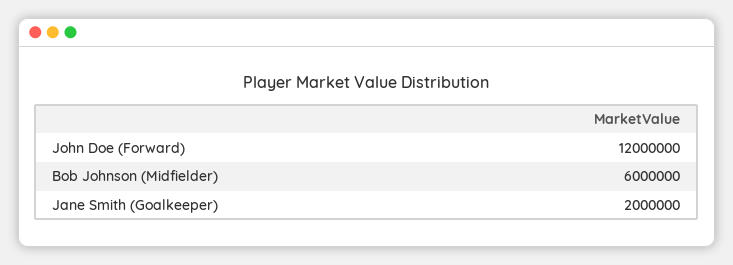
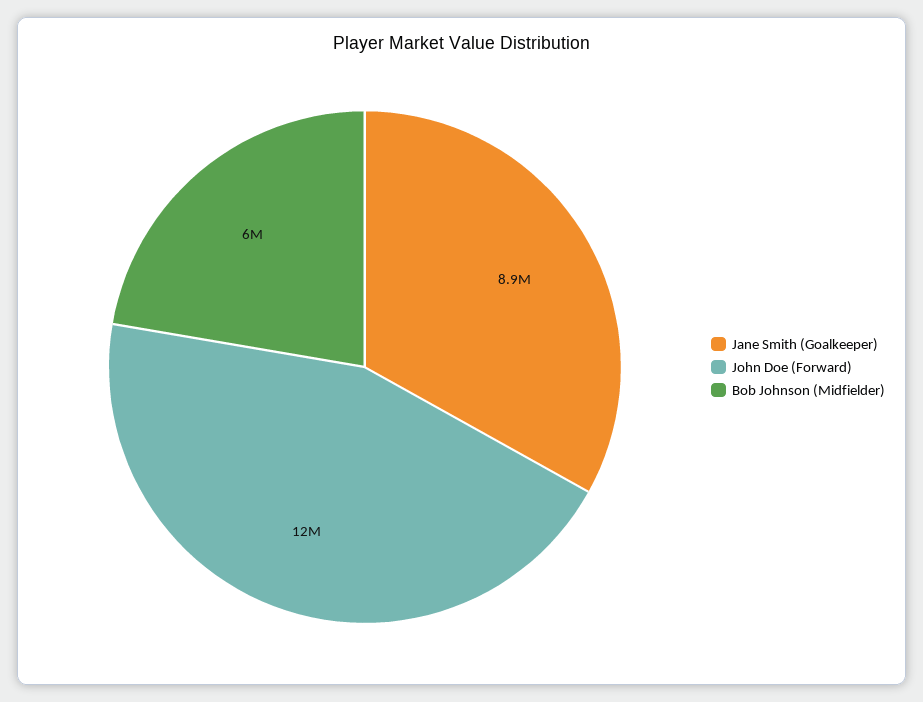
Jane Smith (Goalkeeper): 2000000 -> 8900000

